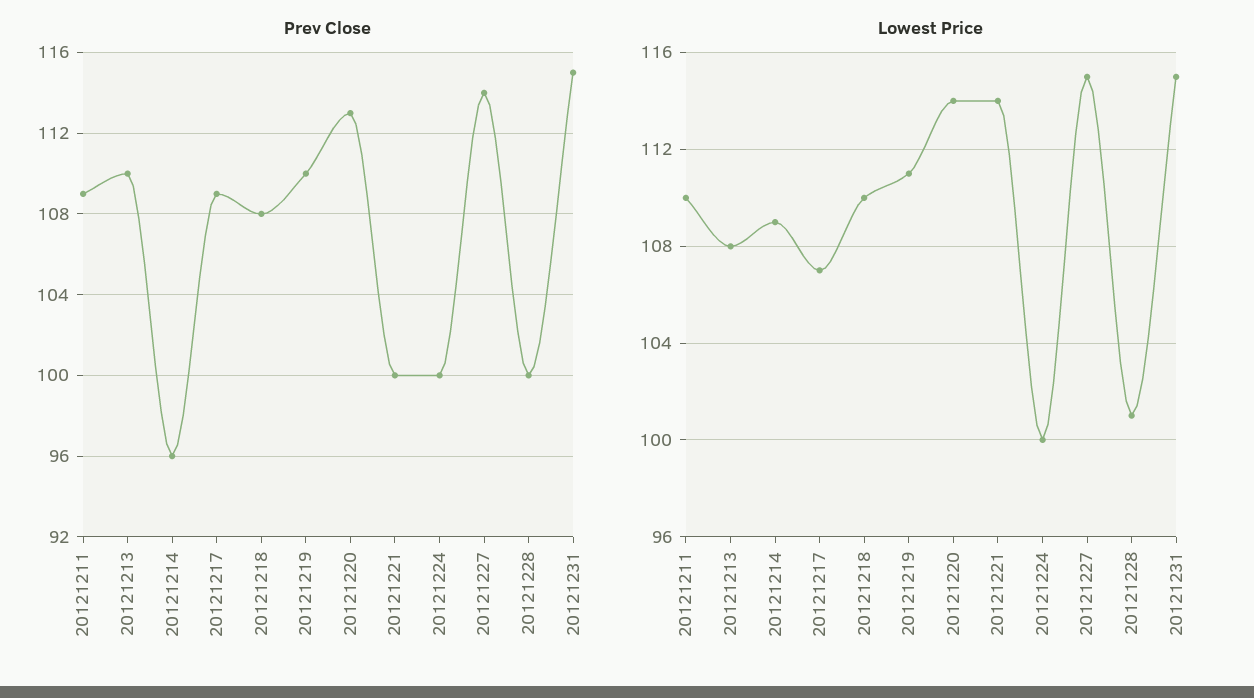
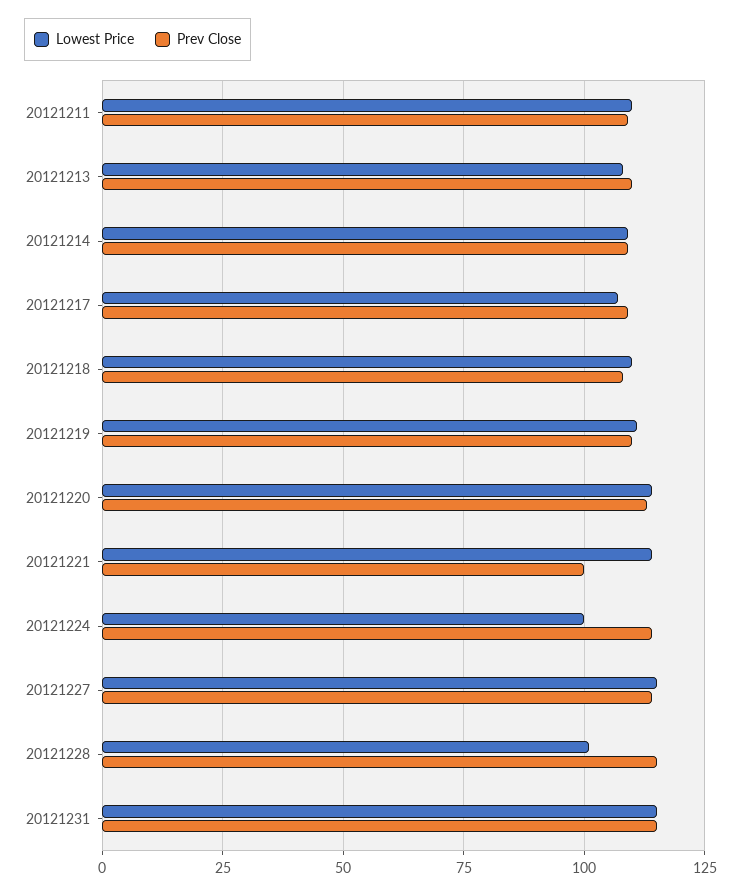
Prev Close, 20121214: 96 -> 110
Prev Close, 20121224: 100 -> 115
Prev Close, 20121228: 100 -> 115

